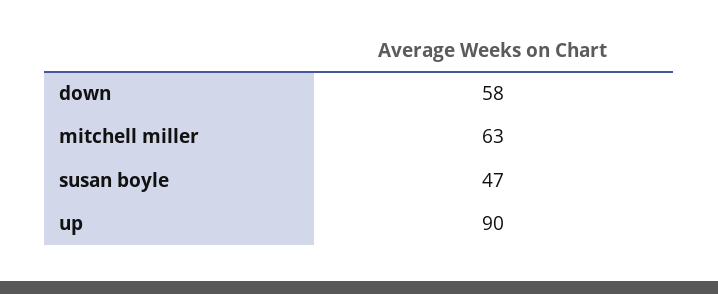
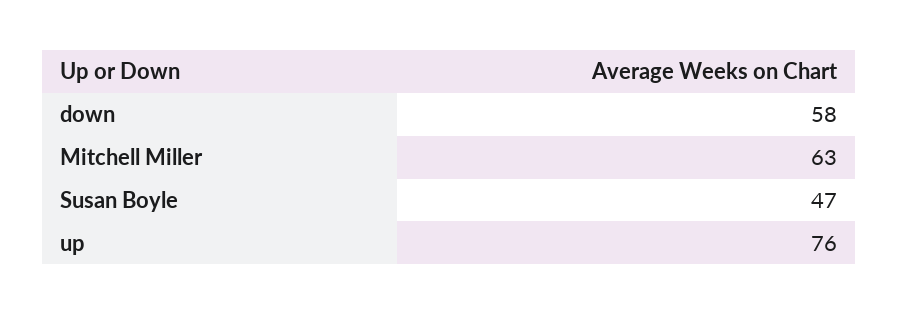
up: 90 -> 76

